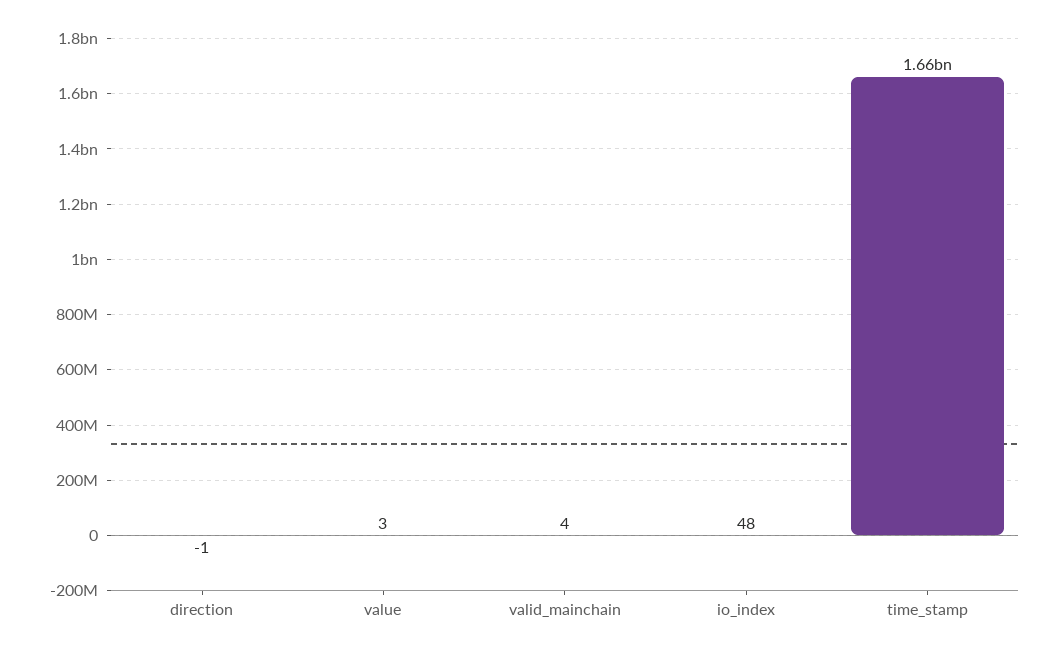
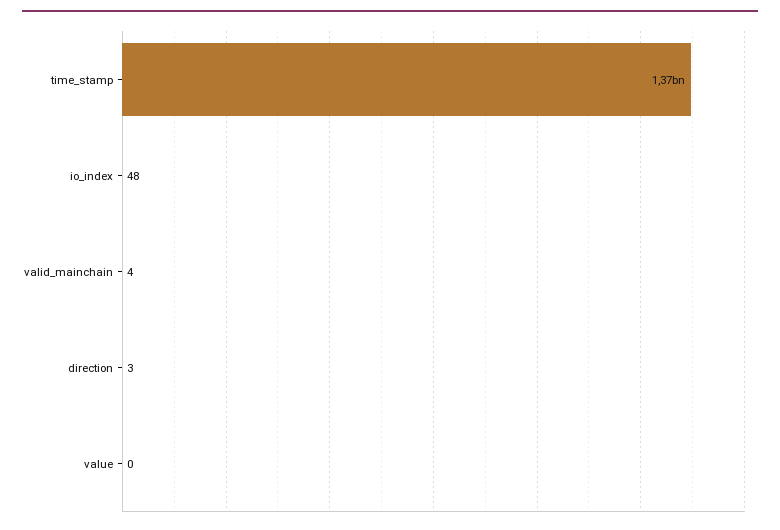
direction: -1 -> 3
value: 3 -> 0
time_stamp: 1660000000 -> 1370000000

